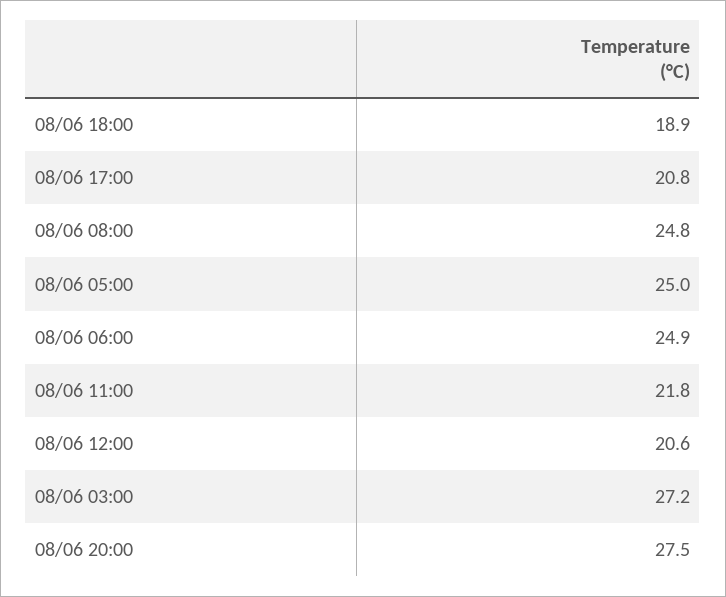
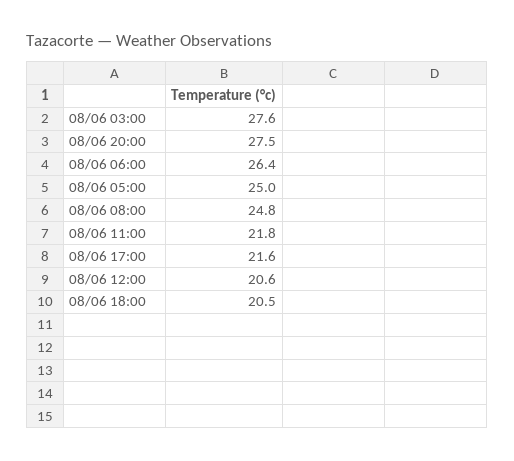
08/06 18:00: 18.9 -> 20.5
08/06 17:00: 20.8 -> 21.6
08/06 06:00: 24.9 -> 26.4
08/06 03:00: 27.2 -> 27.6

